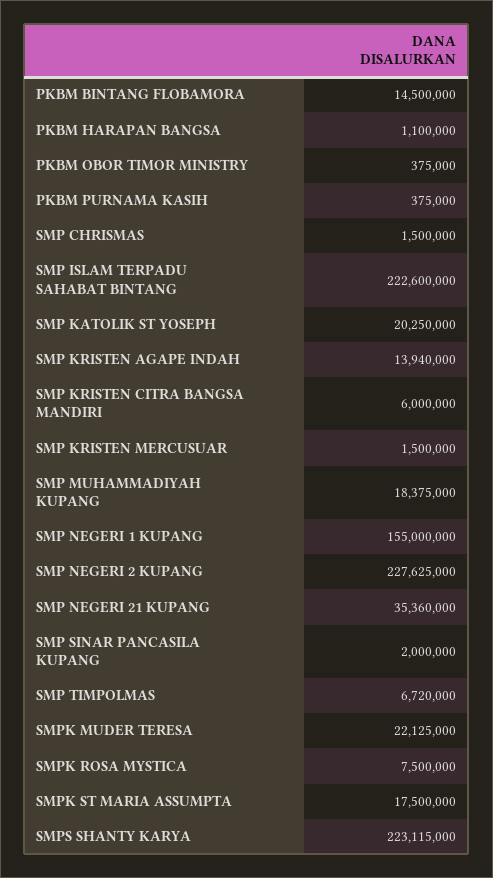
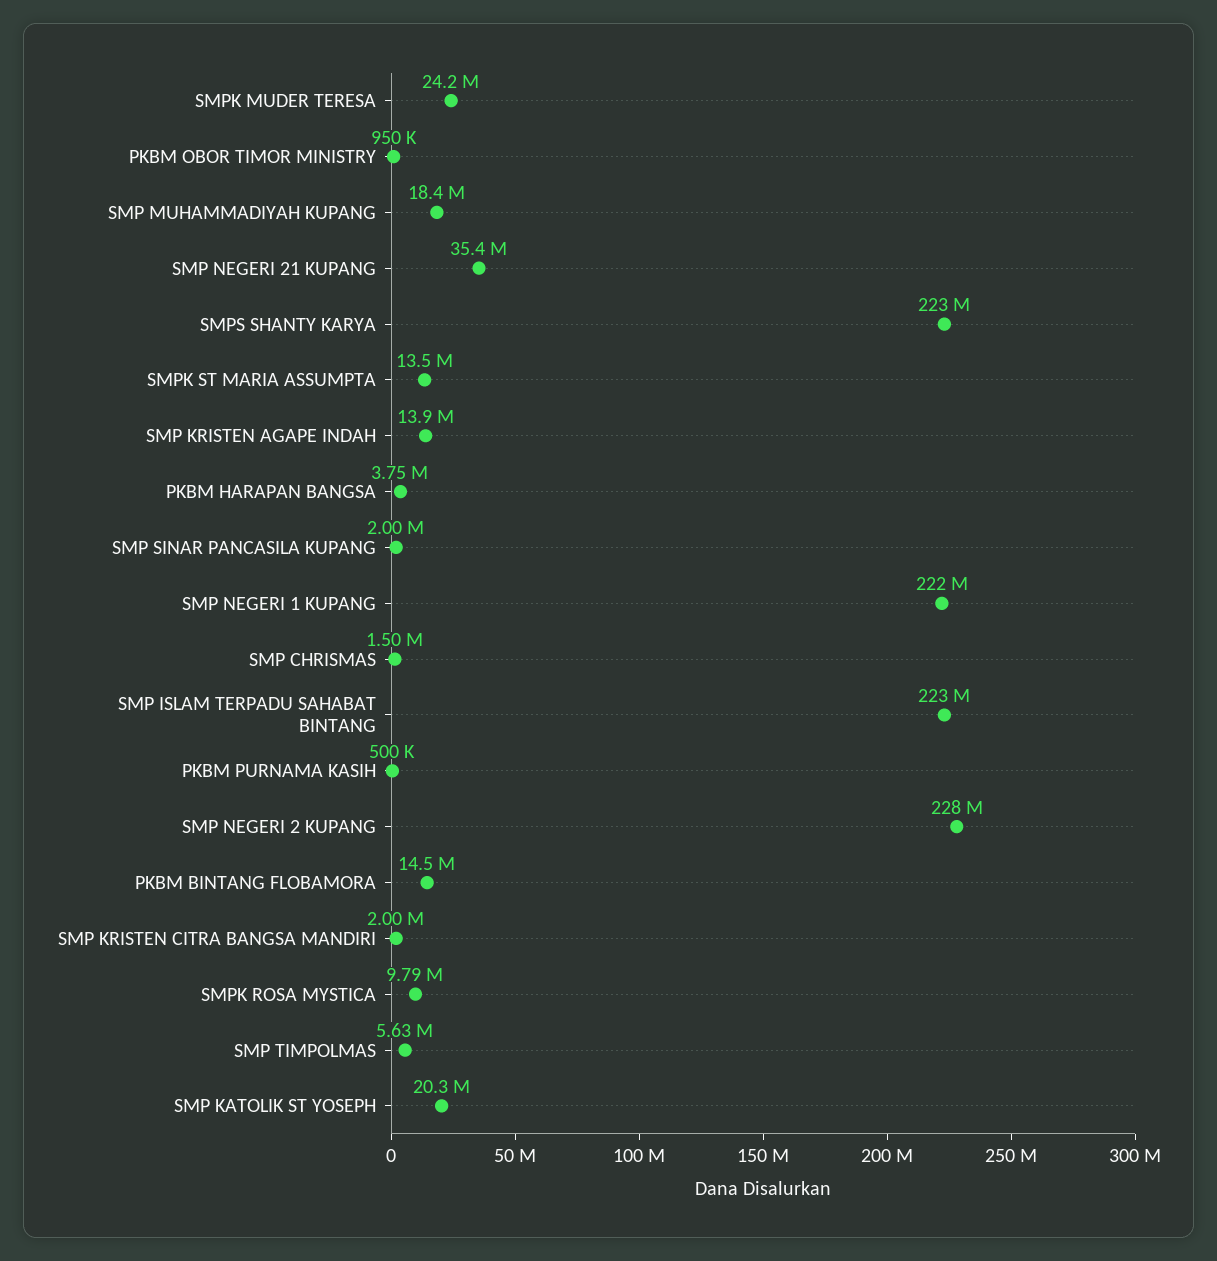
PKBM HARAPAN BANGSA: 1100000 -> 3750000
PKBM OBOR TIMOR MINISTRY: 375000 -> 950000
PKBM PURNAMA KASIH: 375000 -> 500000
SMP KRISTEN CITRA BANGSA MANDIRI: 6000000 -> 2000000
SMP KRISTEN MERCUSUAR: 1500000 -> none
SMP NEGERI 1 KUPANG: 155000000 -> 222000000
SMP TIMPOLMAS: 6720000 -> 5630000
SMPK MUDER TERESA: 22125000 -> 24200000
SMPK ROSA MYSTICA: 7500000 -> 9790000
SMPK ST MARIA ASSUMPTA: 17500000 -> 13500000

